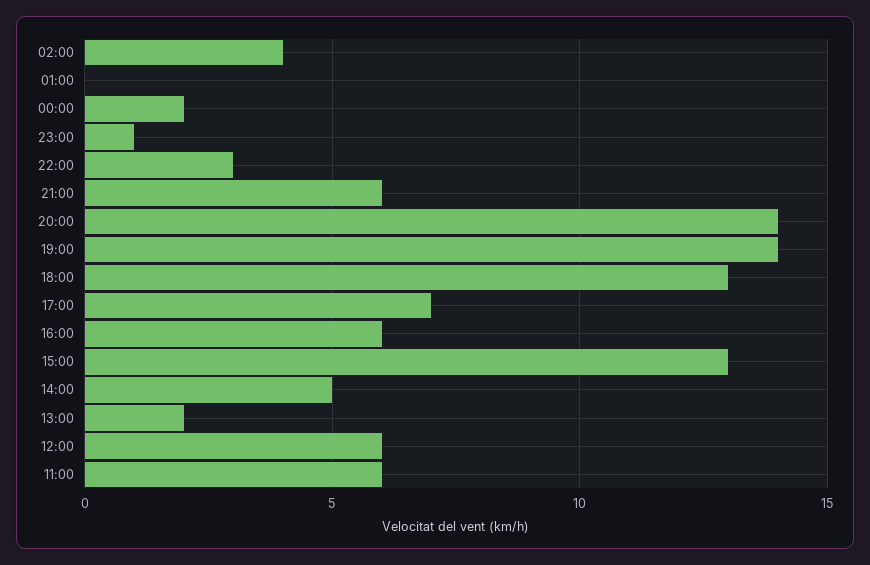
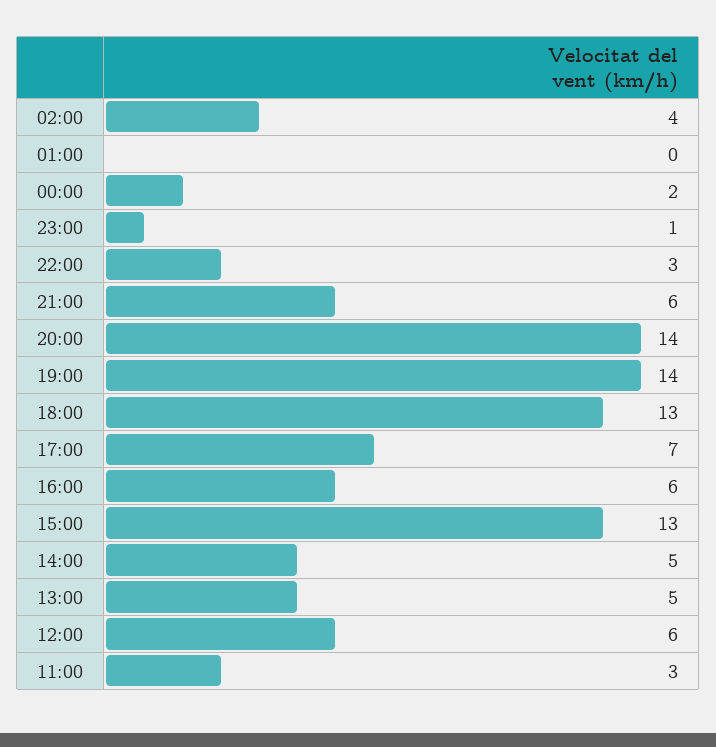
13:00: 2 -> 5
11:00: 6 -> 3

